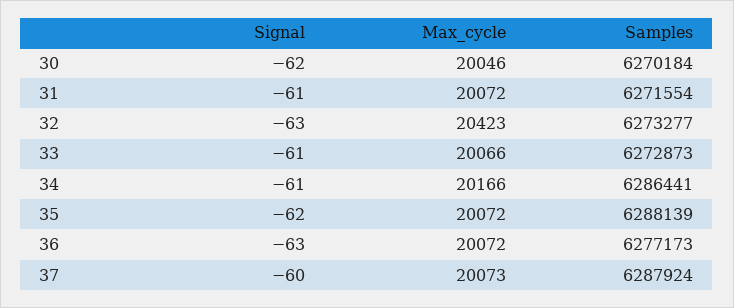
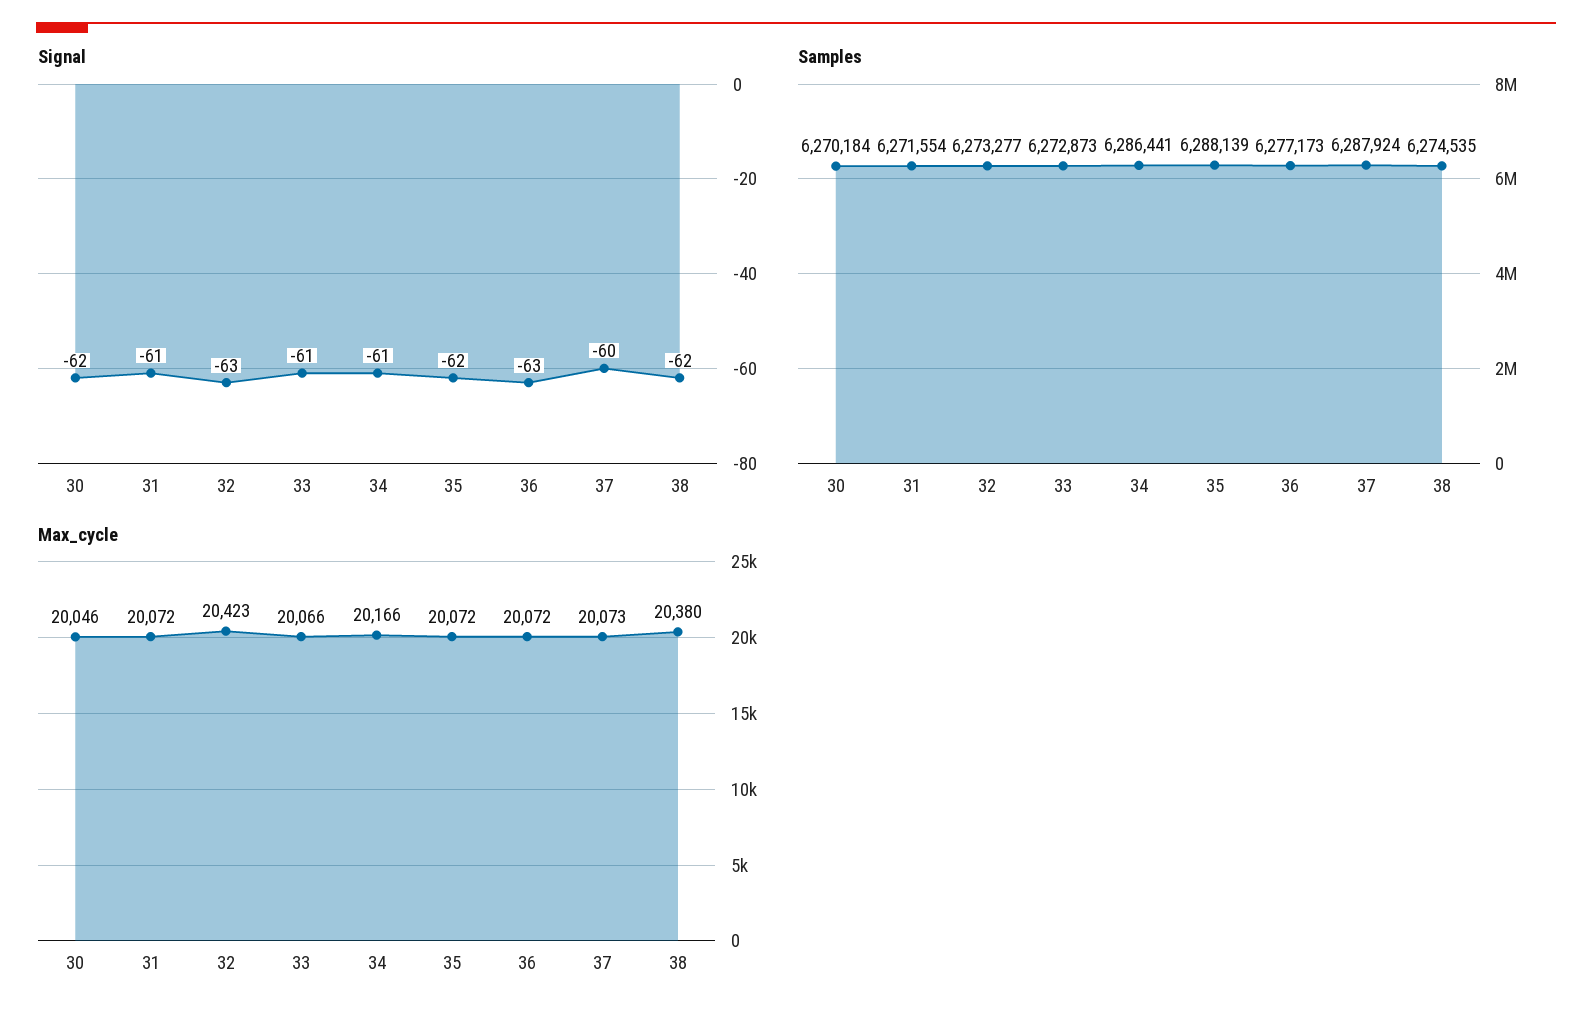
Signal, 38: none -> -62
Samples, 38: none -> 6274535
Max_cycle, 38: none -> 20380

